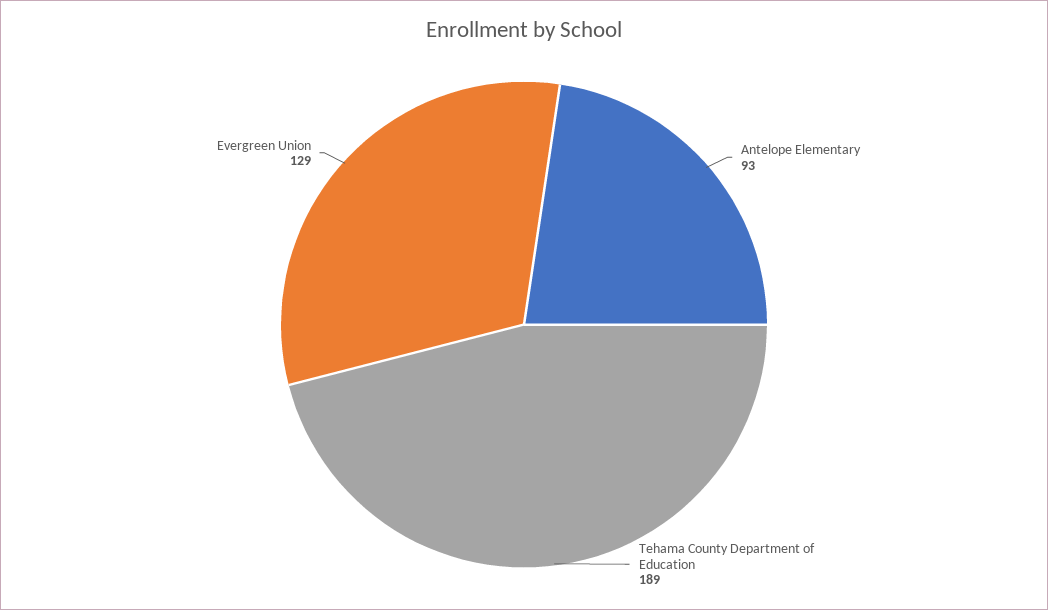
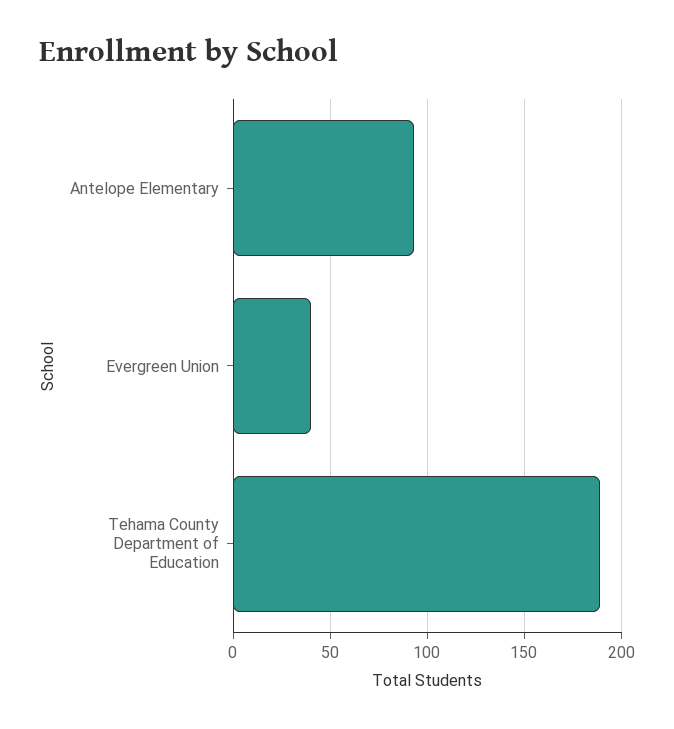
Evergreen Union: 129 -> 40

